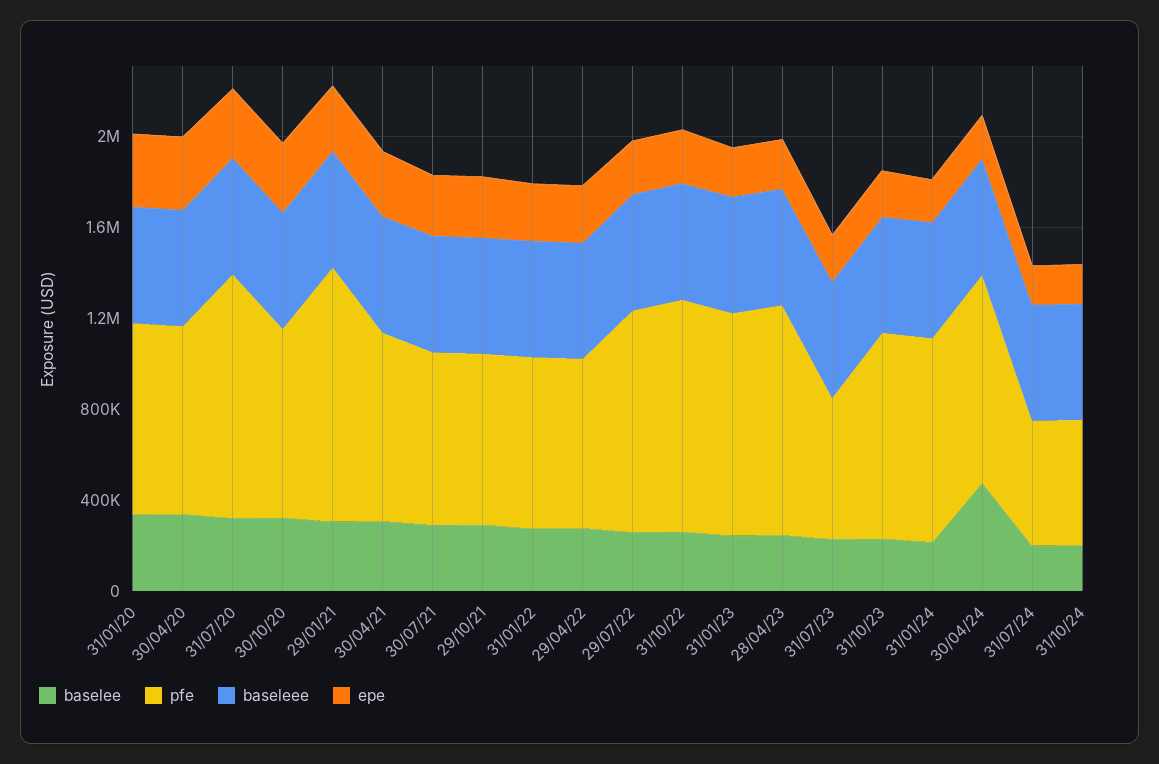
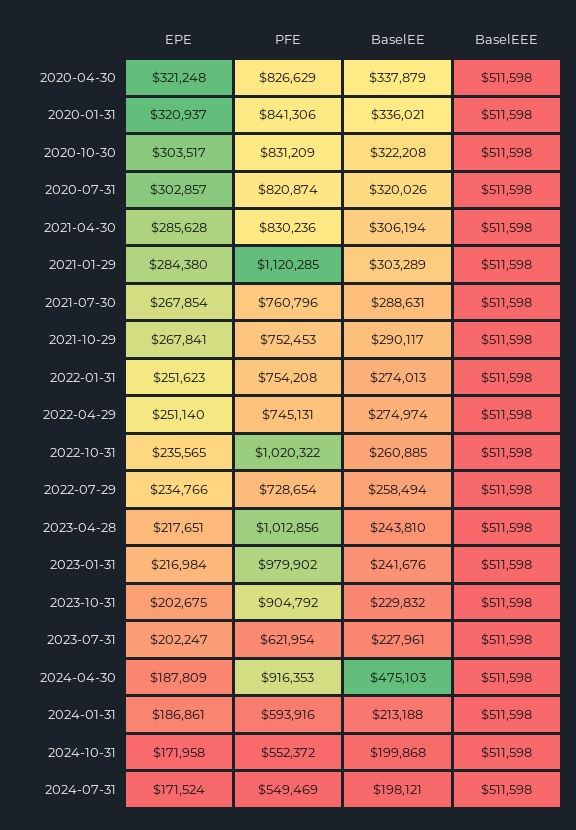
pfe, 31/07/20: 1100000 -> 820874
pfe, 29/07/22: 1000000 -> 728654
pfe, 31/01/24: 900000 -> 593916

